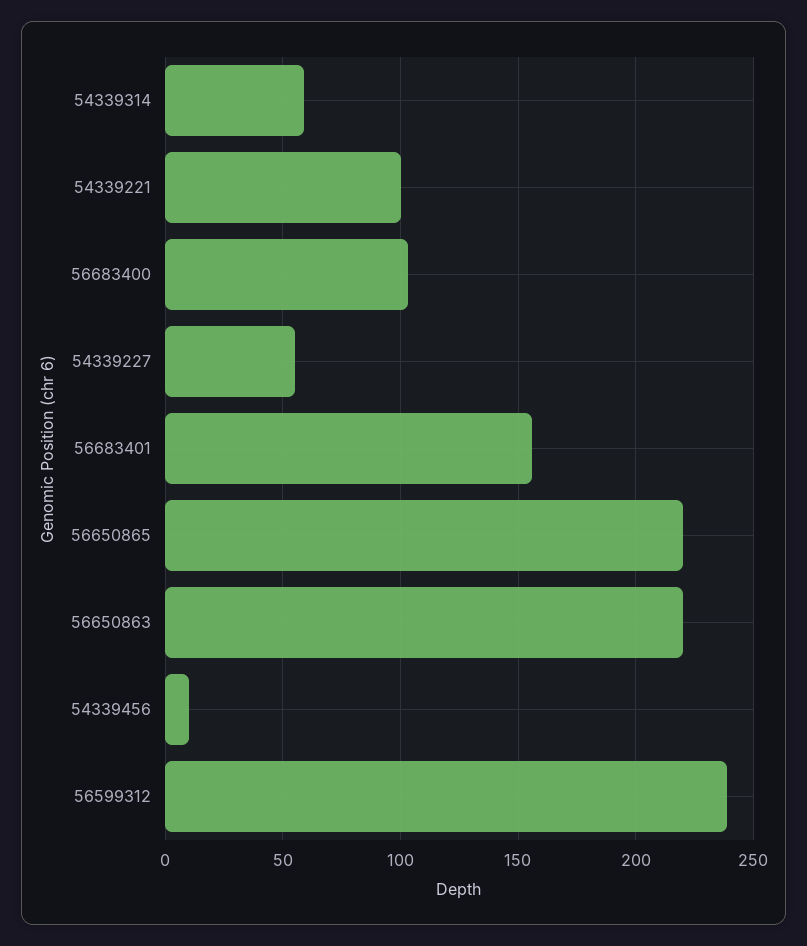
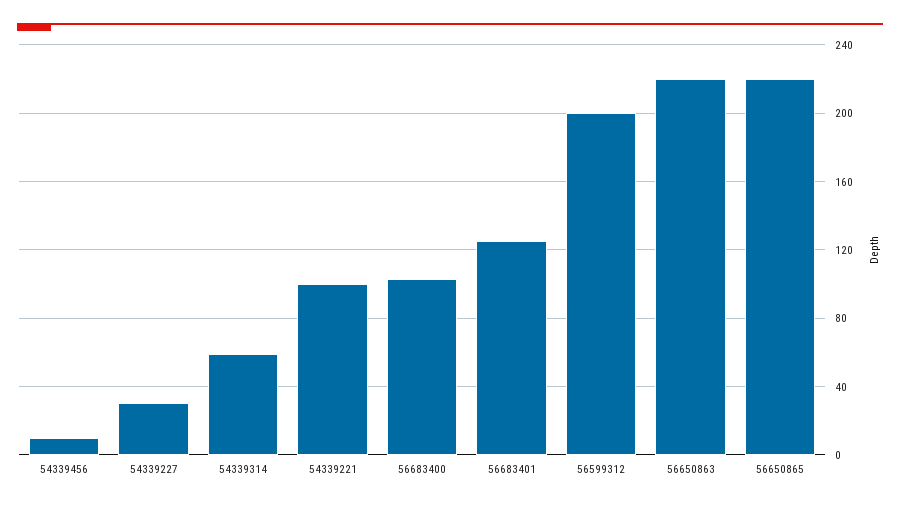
54339227: 55 -> 30
56683401: 155 -> 125
56599312: 240 -> 200

